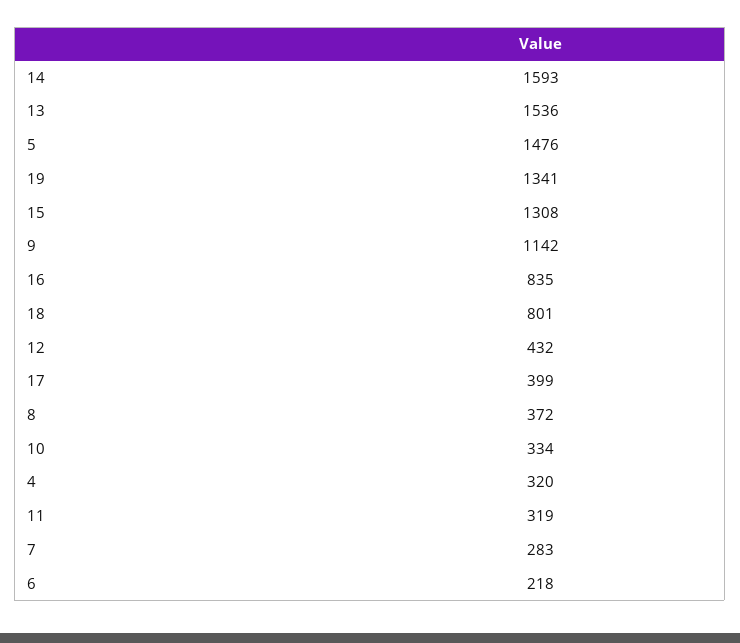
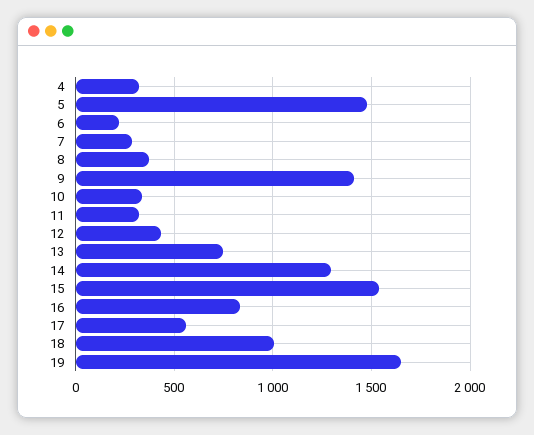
14: 1593 -> 1300
13: 1536 -> 750
19: 1341 -> 1650
15: 1308 -> 1550
9: 1142 -> 1400
18: 801 -> 1000
17: 399 -> 550

